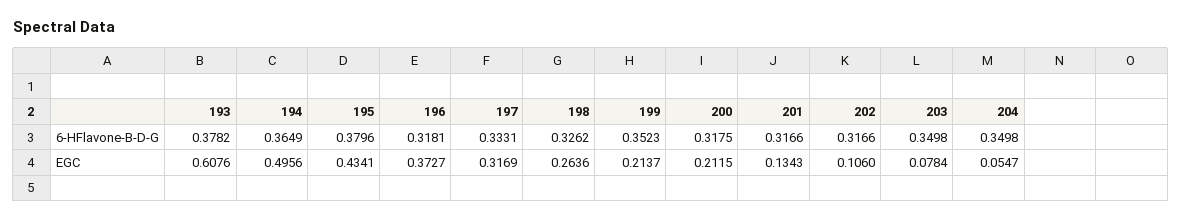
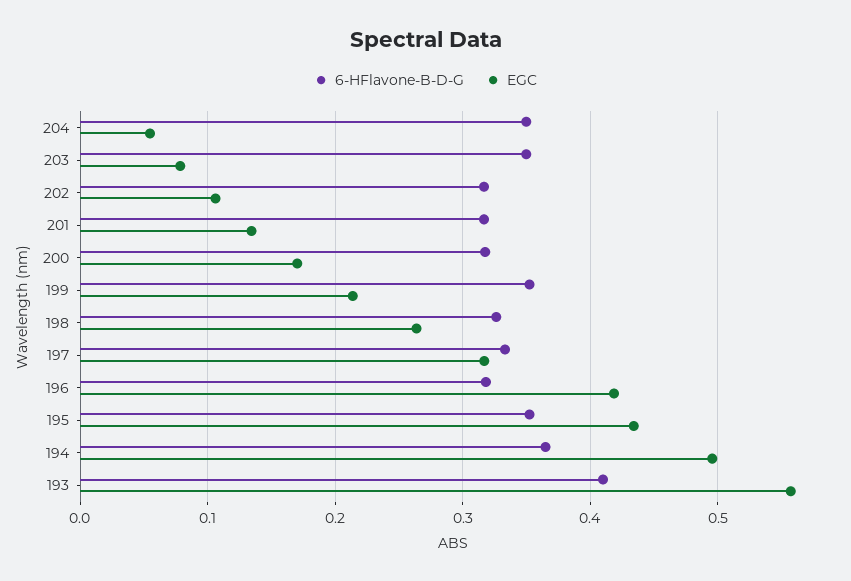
6-HFlavone-B-D-G, 193: 0.3782 -> 0.41
6-HFlavone-B-D-G, 195: 0.3796 -> 0.35
EGC, 193: 0.6076 -> 0.56
EGC, 196: 0.3727 -> 0.42
EGC, 200: 0.2115 -> 0.17

